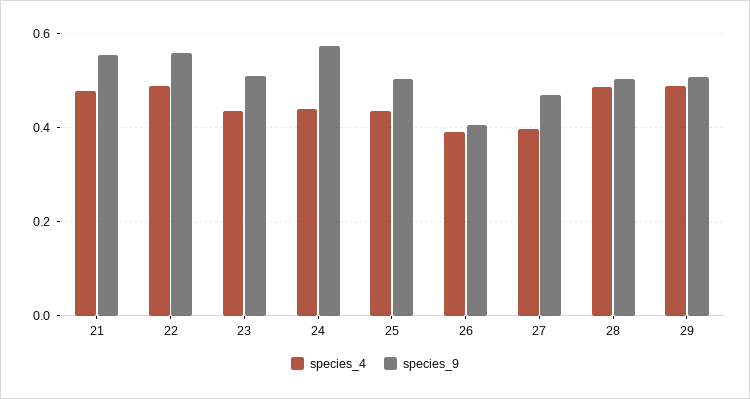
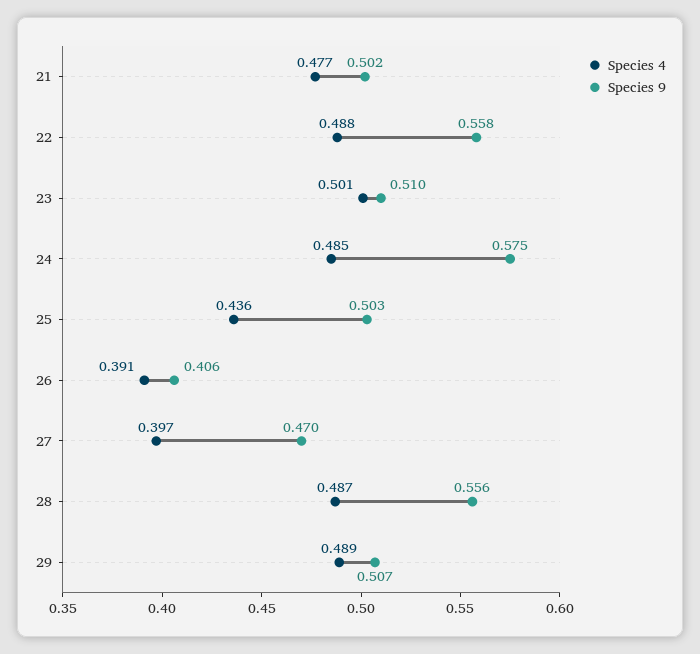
species_9, 21: 0.56 -> 0.502
species_4, 23: 0.44 -> 0.501
species_4, 24: 0.44 -> 0.485
species_9, 28: 0.5 -> 0.556

